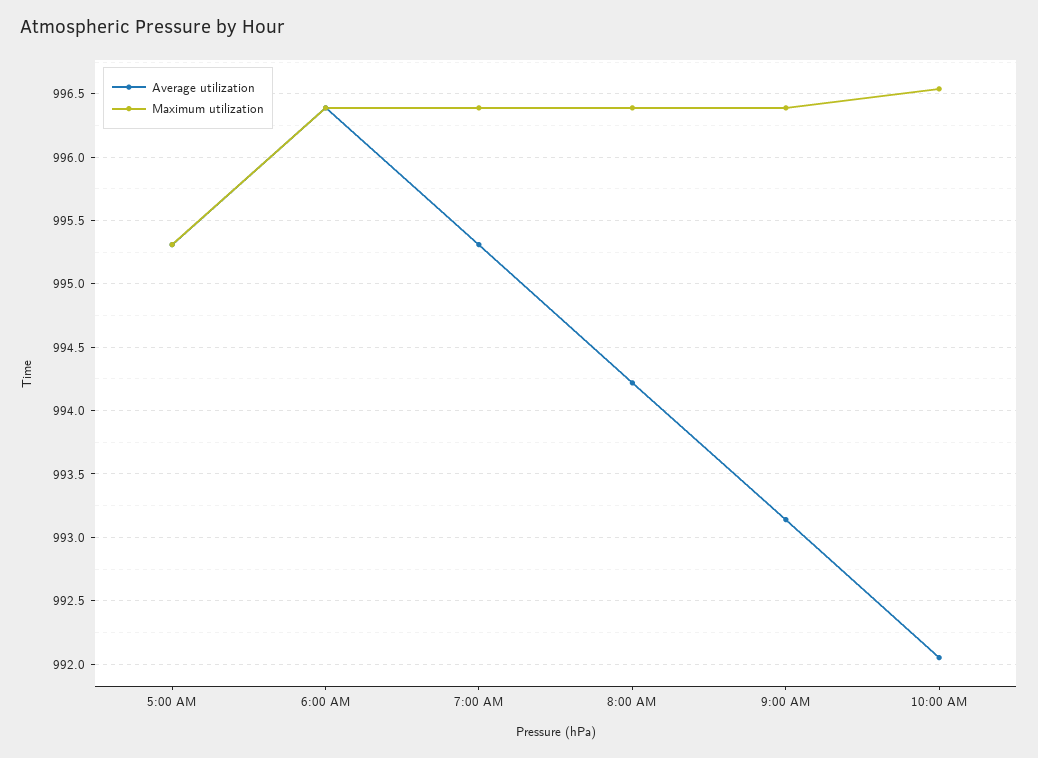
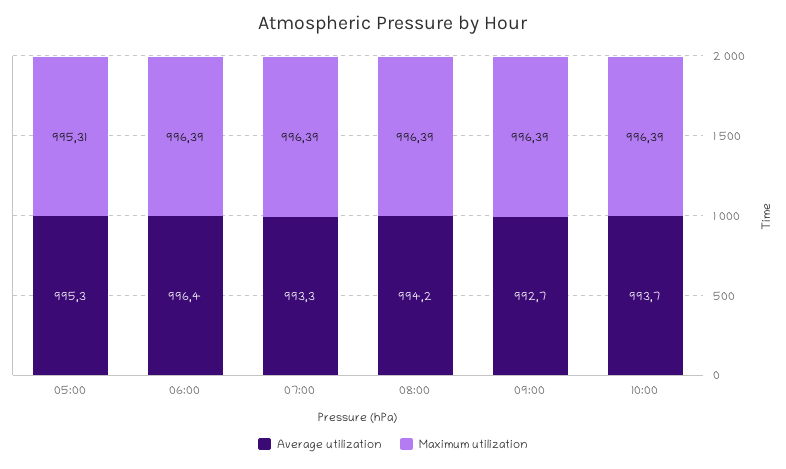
Average utilization, 7:00 AM: 995.3 -> 993.3
Average utilization, 9:00 AM: 993.15 -> 992.7
Average utilization, 10:00 AM: 992.05 -> 993.7
Maximum utilization, 10:00 AM: 996.55 -> 996.39

